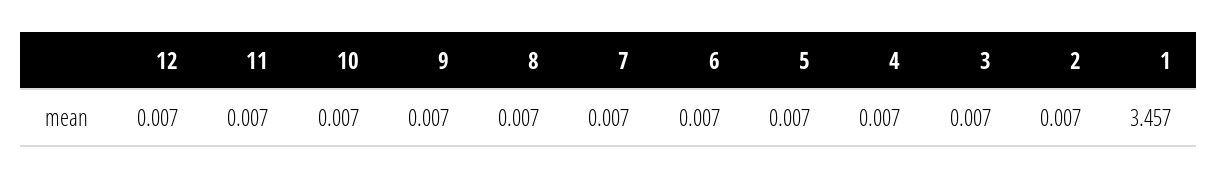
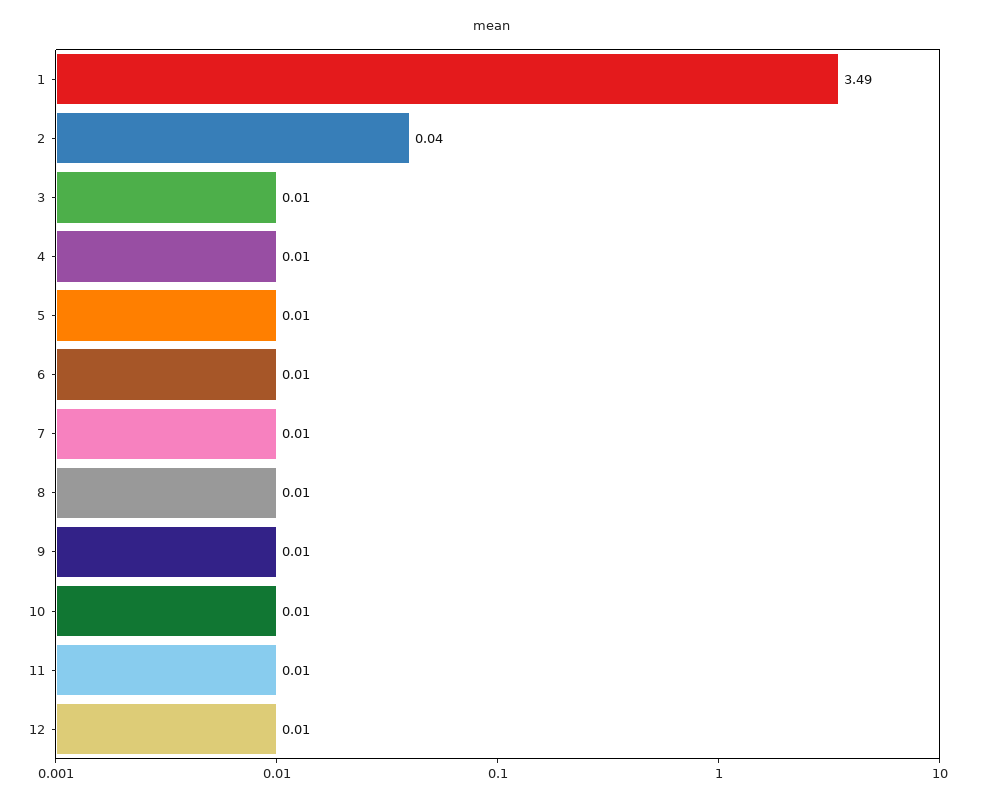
2: 0.007 -> 0.04
1: 3.457 -> 3.49

